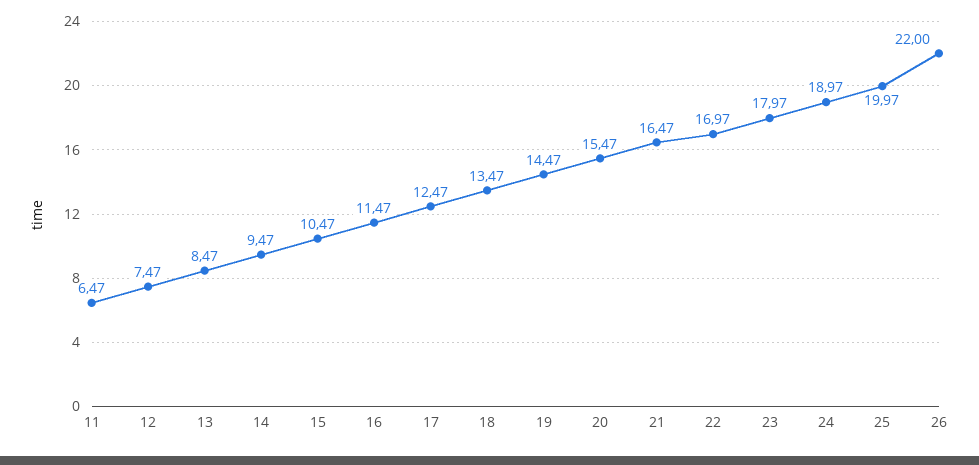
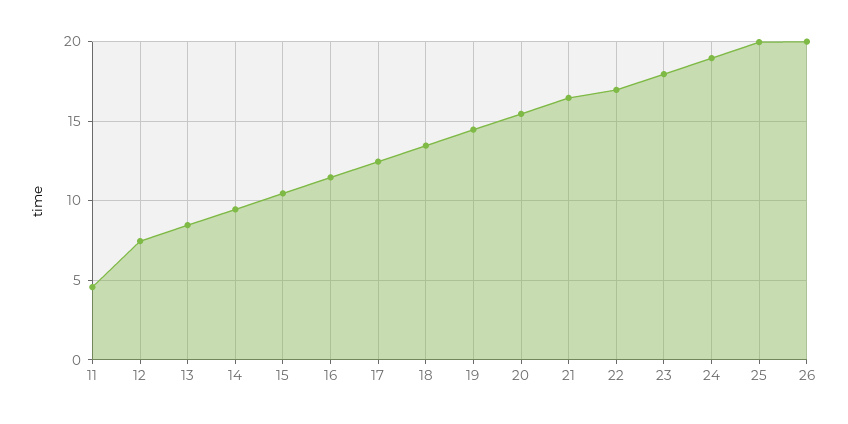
11: 6.47 -> 4.5
26: 22 -> 20

